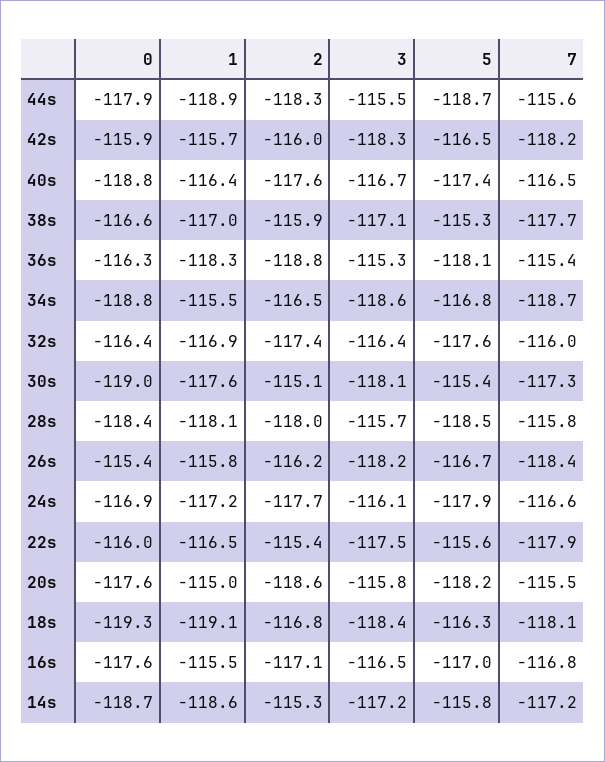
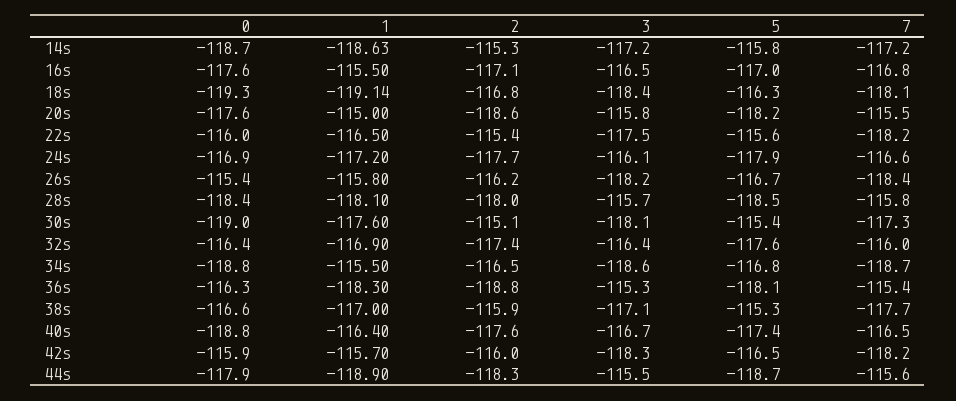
7, 22s: -117.9 -> -118.2

